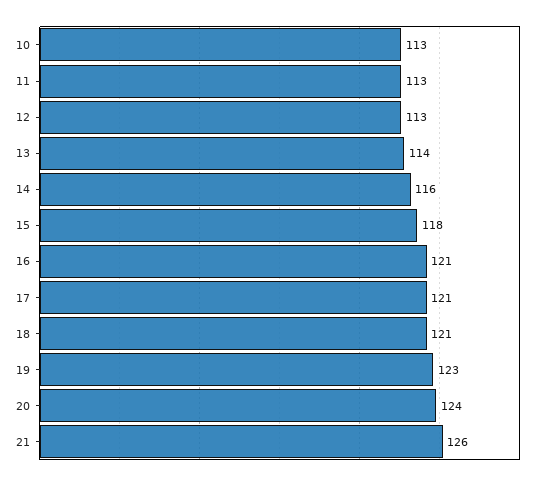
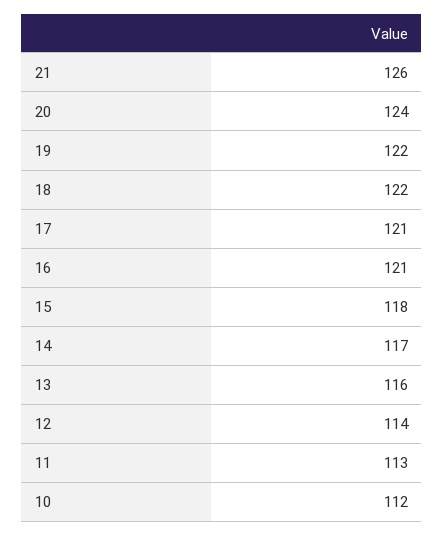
10: 113 -> 112
12: 113 -> 114
13: 114 -> 116
14: 116 -> 117
18: 121 -> 122
19: 123 -> 122

